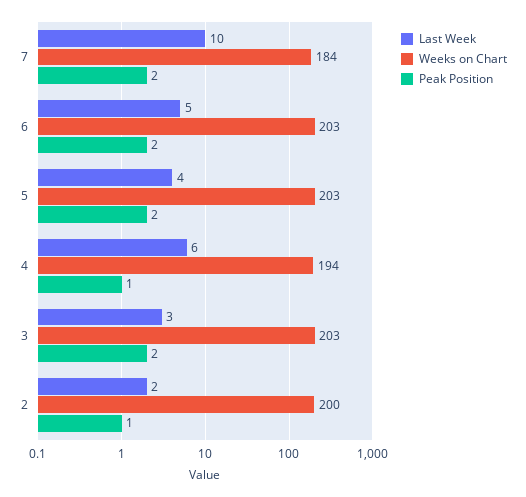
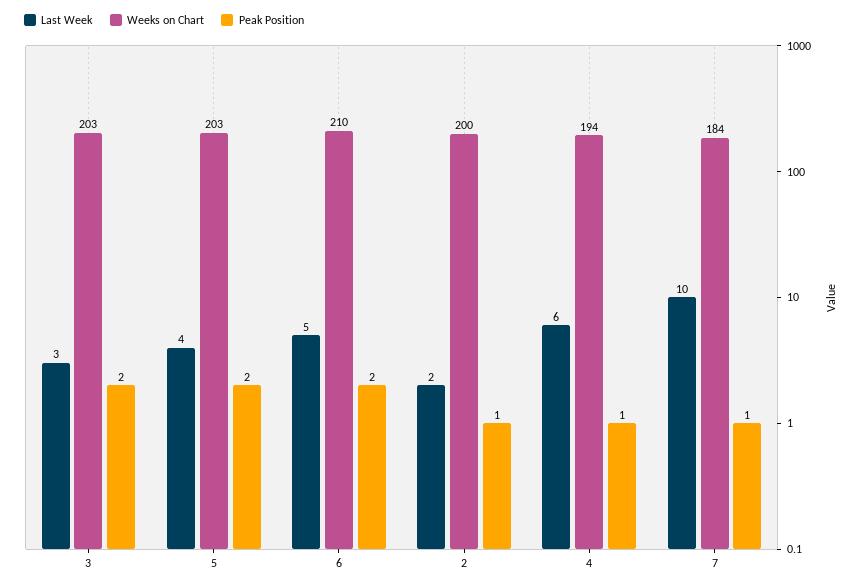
Peak Position, 7: 2 -> 1
Weeks on Chart, 6: 203 -> 210

